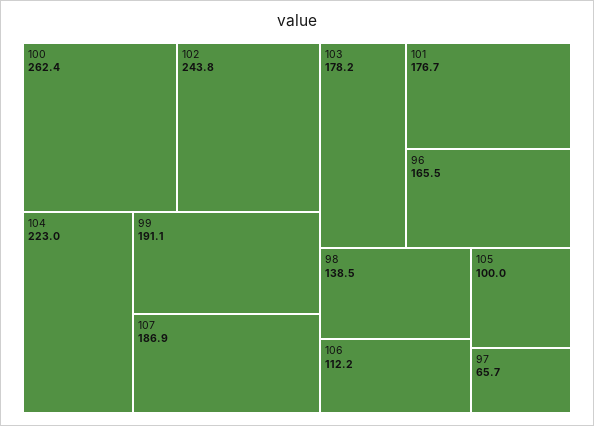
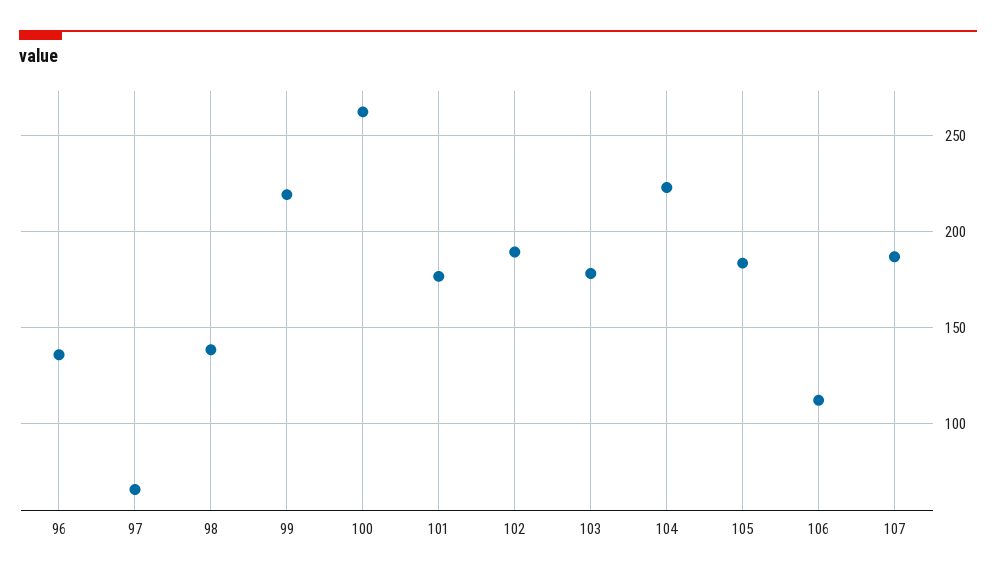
102: 243.8 -> 190
99: 191.1 -> 220
96: 165.5 -> 135
105: 100 -> 185

